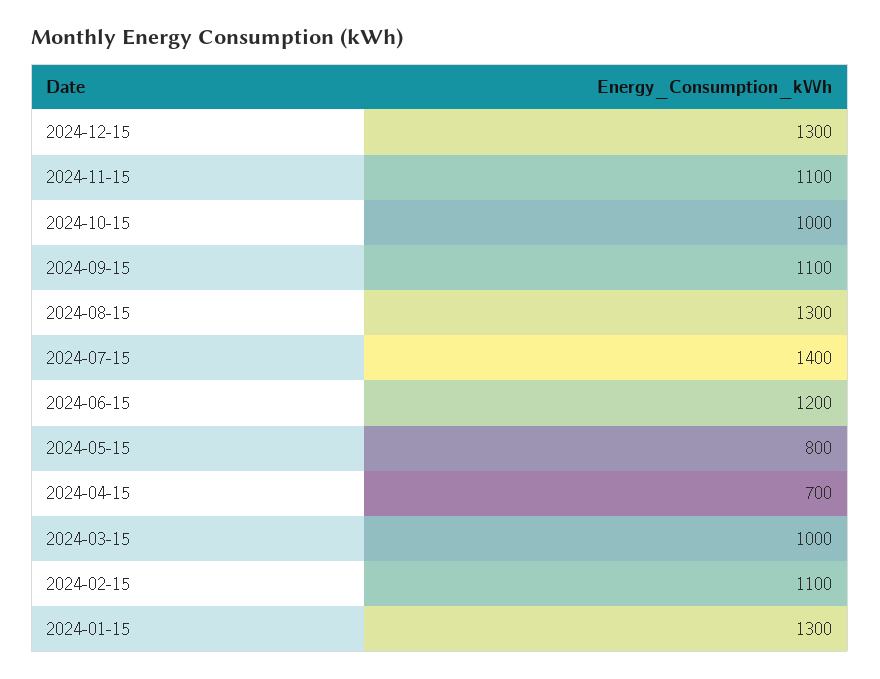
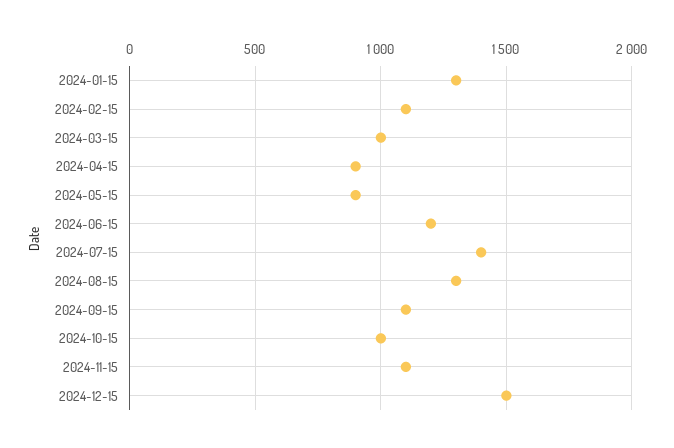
2024-12-15: 1300 -> 1500
2024-05-15: 800 -> 900
2024-04-15: 700 -> 900

